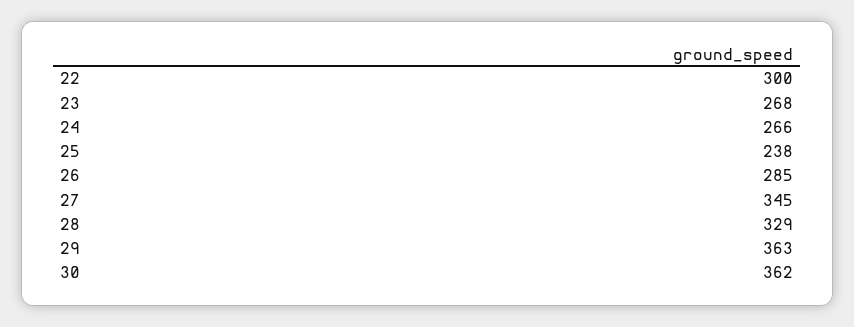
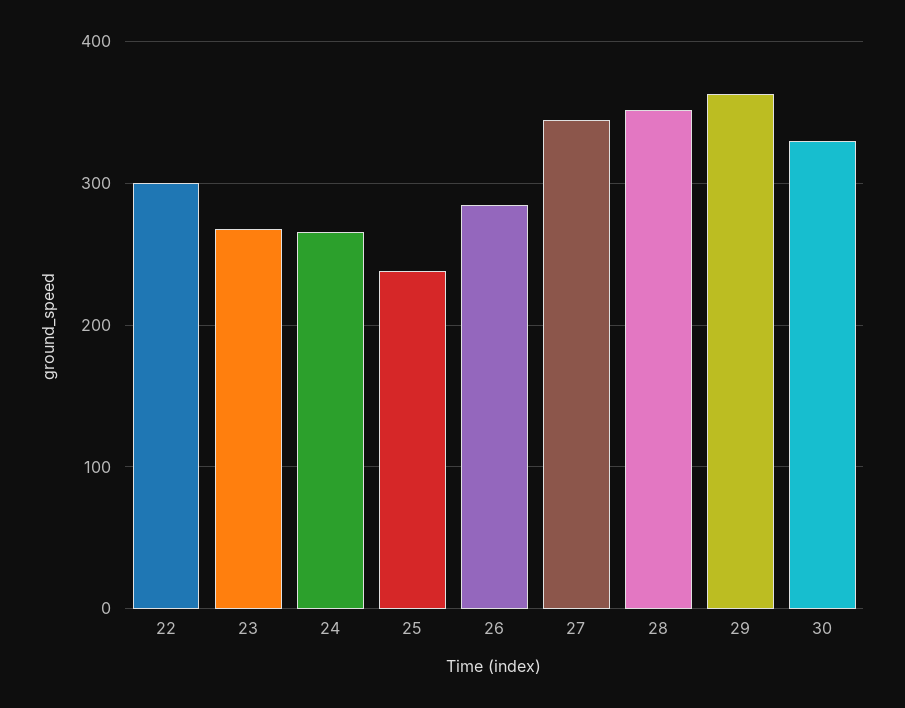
28: 329 -> 350
30: 362 -> 330

